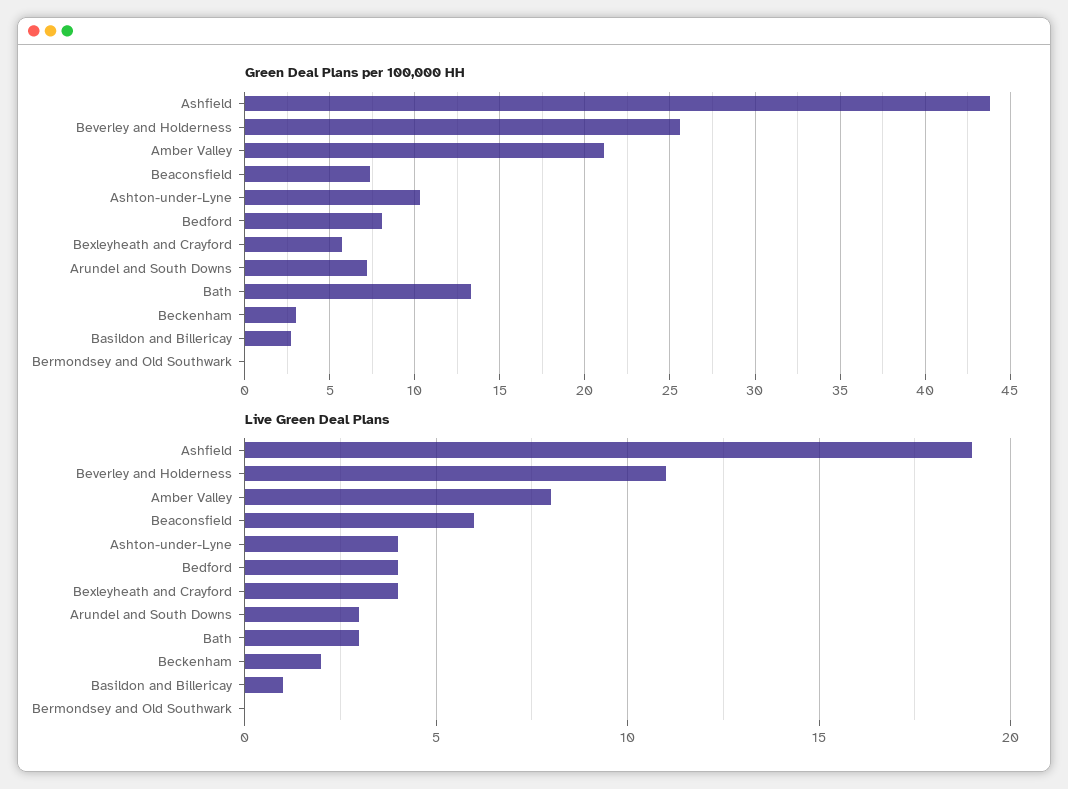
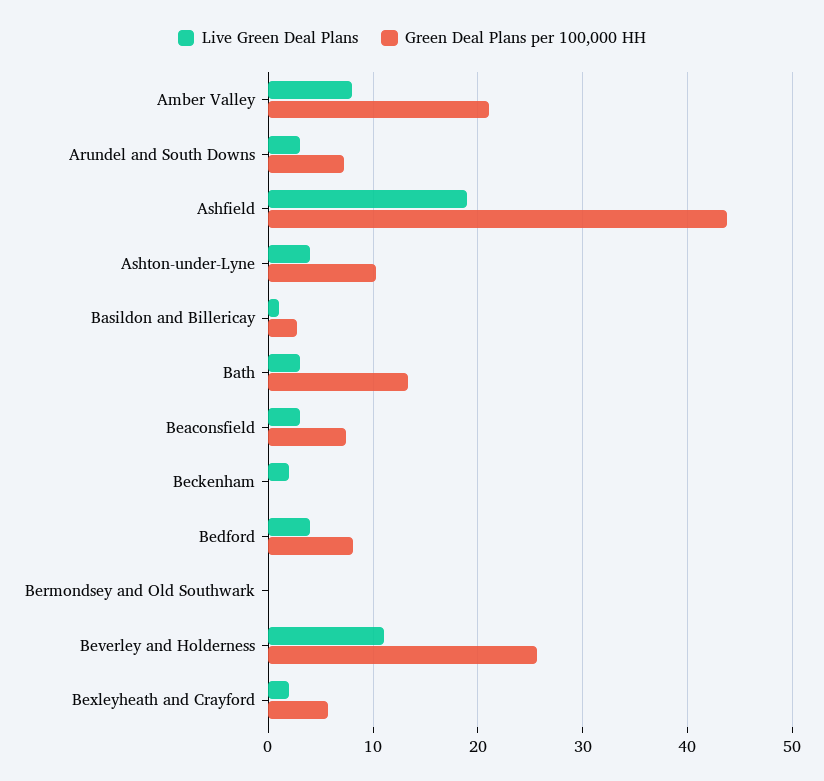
Green Deal Plans per 100,000 HH, Beckenham: 3 -> 0
Live Green Deal Plans, Beaconsfield: 6 -> 3
Live Green Deal Plans, Bexleyheath and Crayford: 4 -> 2

